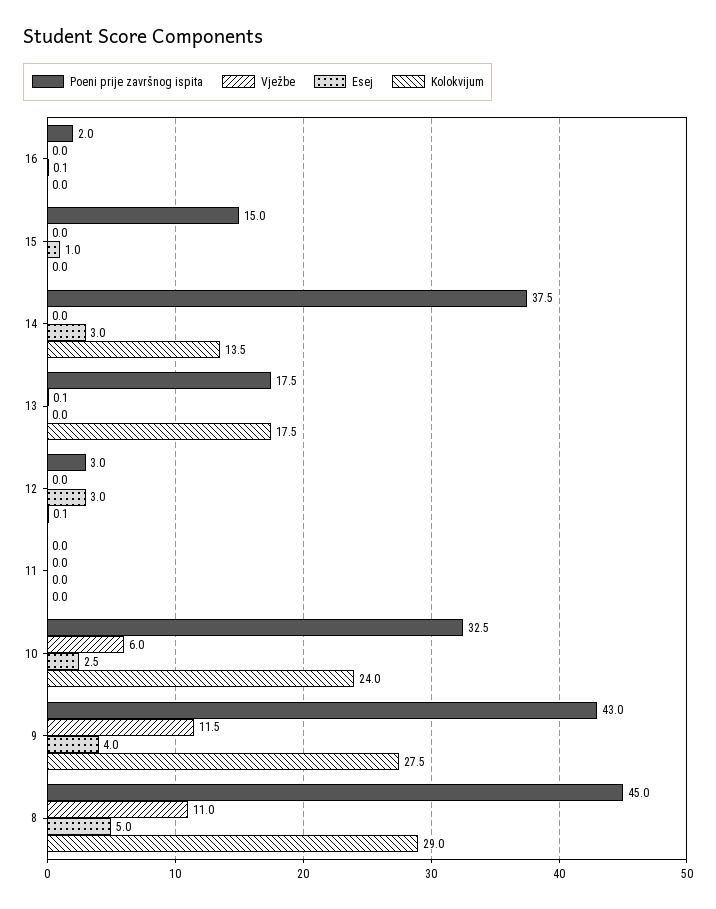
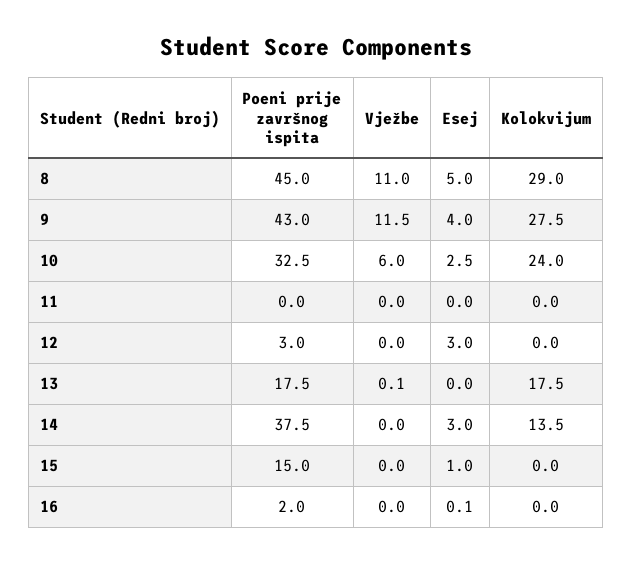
Kolokvijum, 12: 0.1 -> 0

